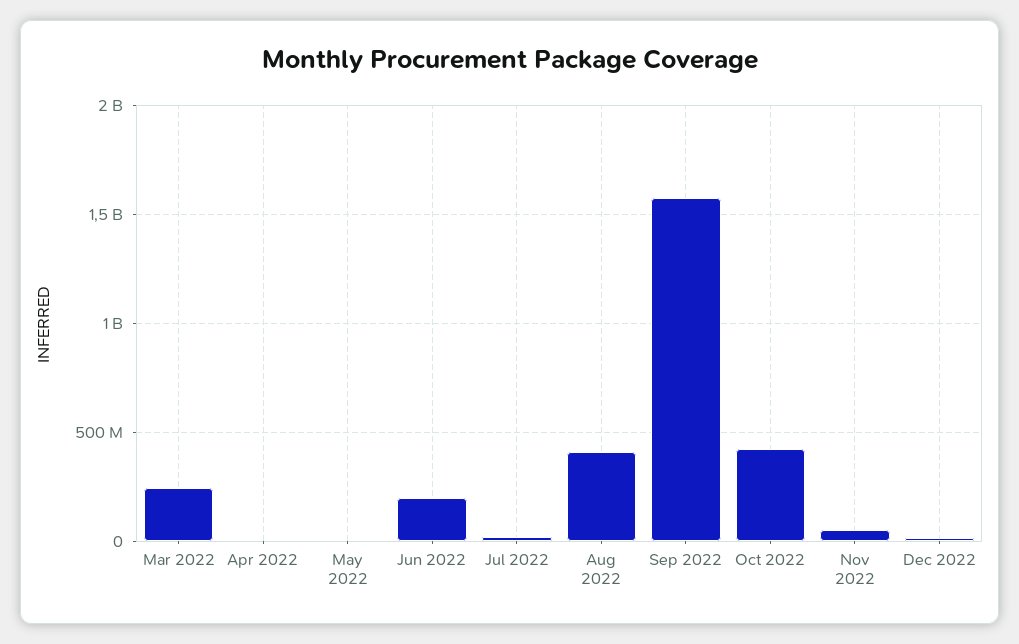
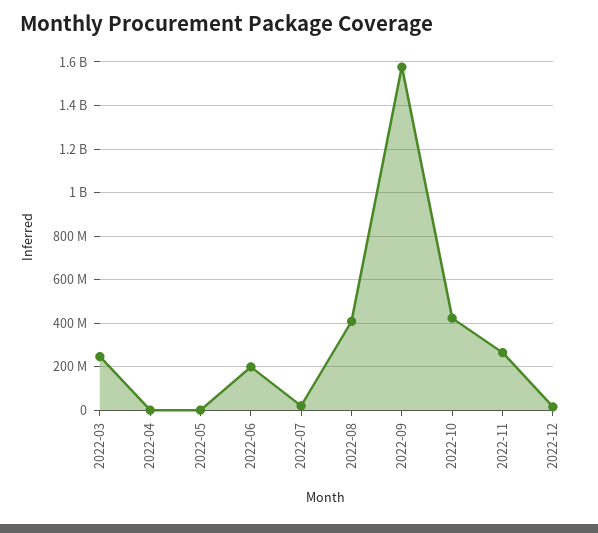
Nov 2022: 50000000 -> 250000000

